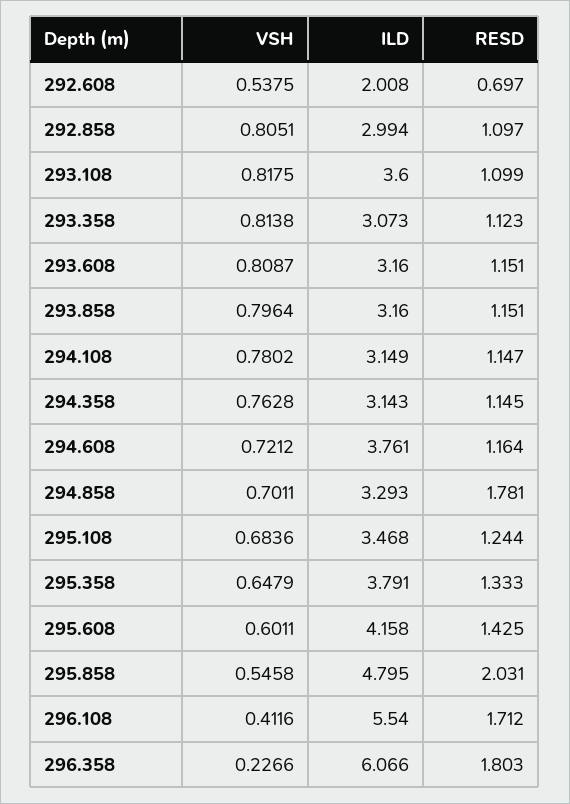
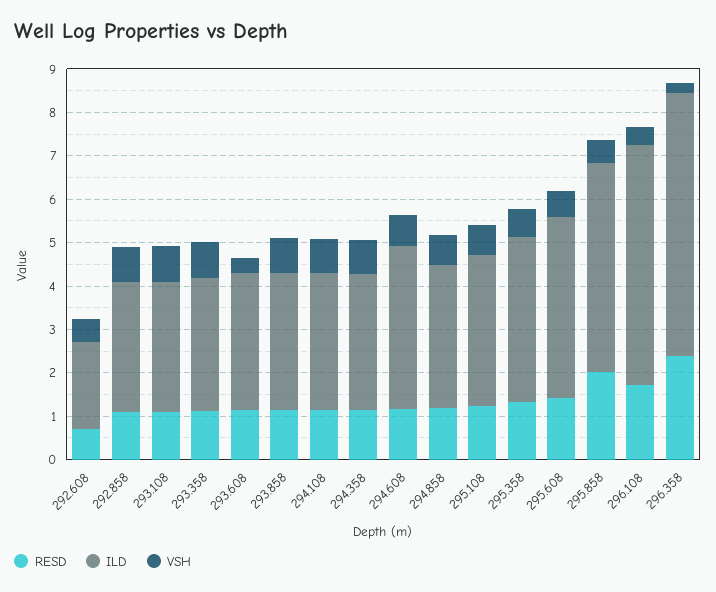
ILD, 293.108: 3.6 -> 3
VSH, 293.608: 0.8087 -> 0.4
RESD, 294.858: 1.781 -> 1.2
RESD, 296.358: 1.803 -> 2.4

